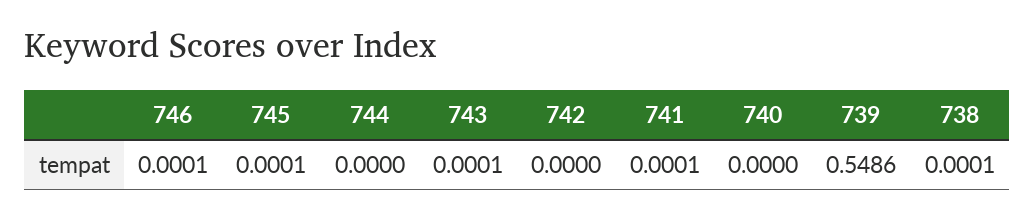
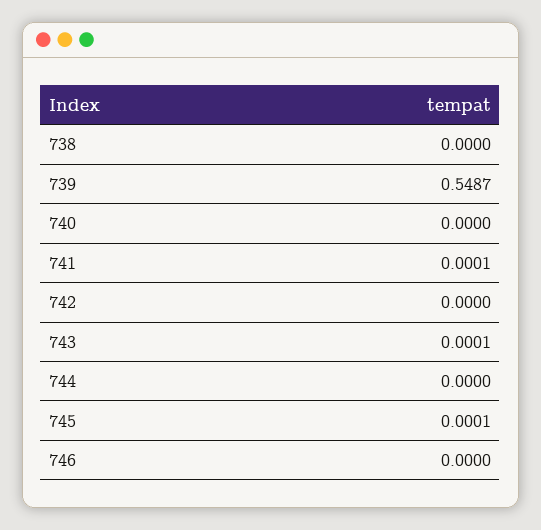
746: 0.0001 -> 0
739: 0.5486 -> 0.5487
738: 0.0001 -> 0

